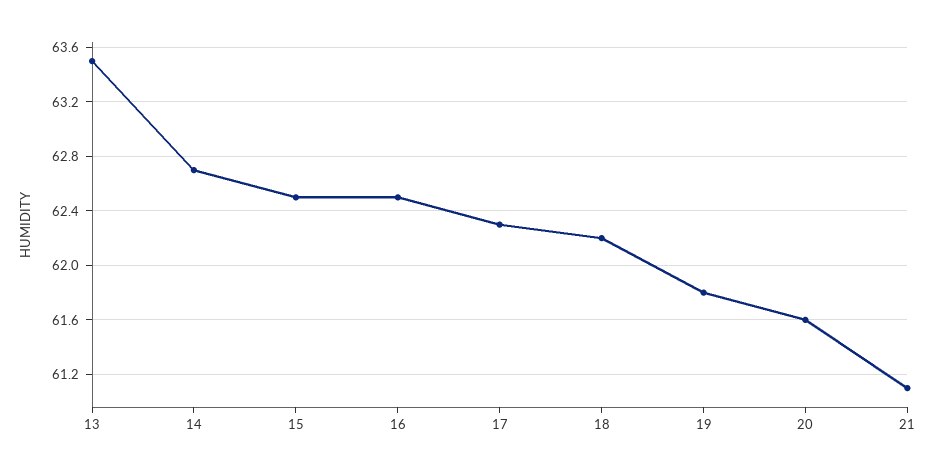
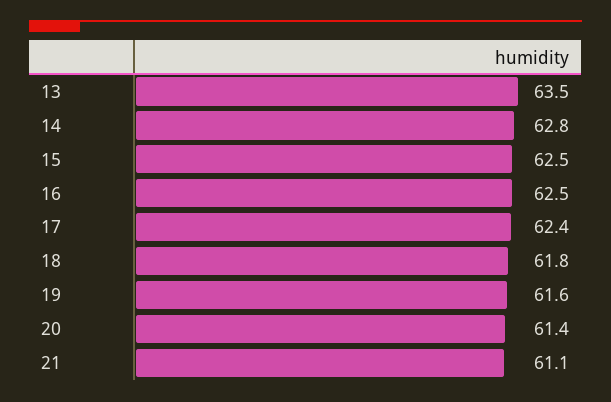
14: 62.7 -> 62.8
17: 62.3 -> 62.4
18: 62.2 -> 61.8
19: 61.8 -> 61.6
20: 61.6 -> 61.4

